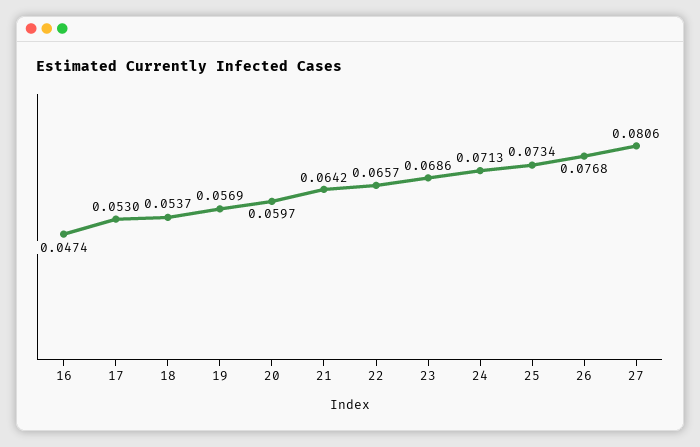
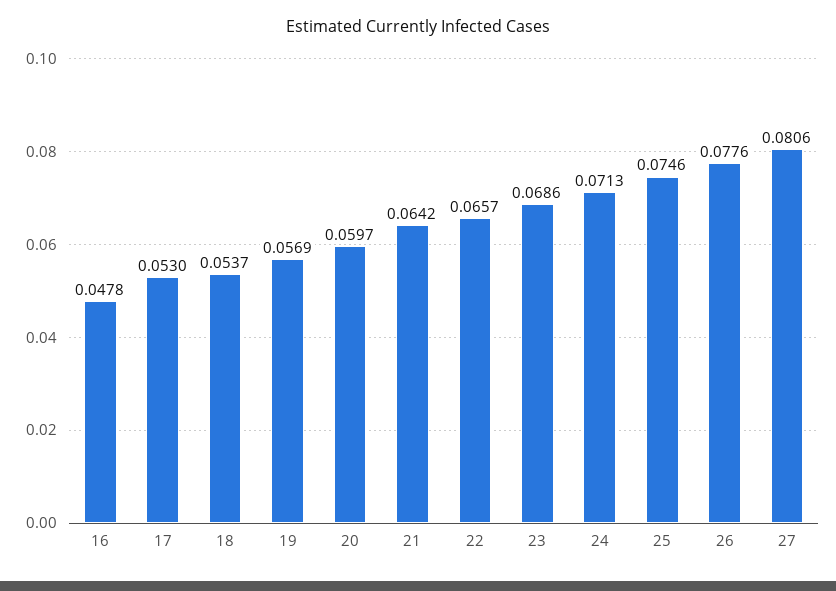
16: 0.0474 -> 0.0478
25: 0.0734 -> 0.0746
26: 0.0768 -> 0.0776

